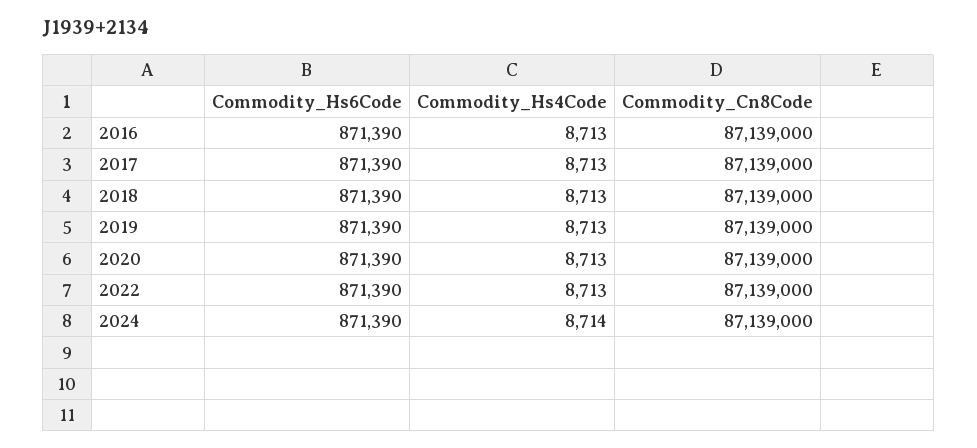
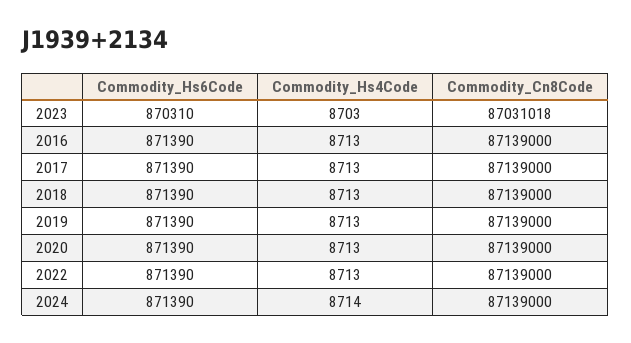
Commodity_Hs6Code, 2023: none -> 870310
Commodity_Hs4Code, 2023: none -> 8703
Commodity_Cn8Code, 2023: none -> 87031018

